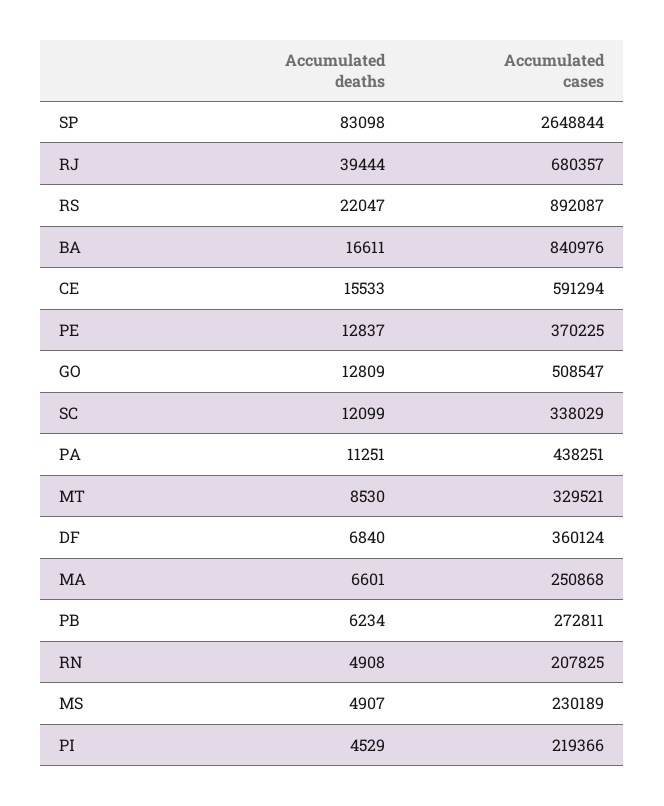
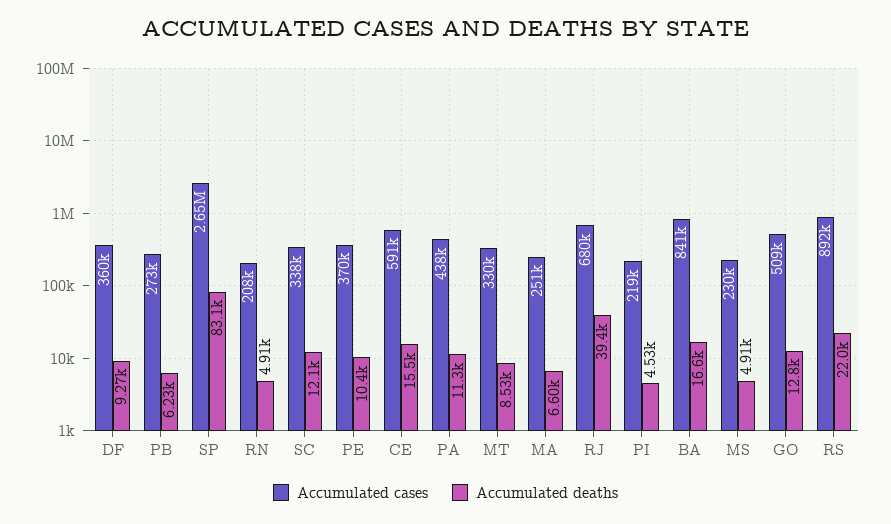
Accumulated deaths, PE: 12837 -> 10400
Accumulated deaths, DF: 6840 -> 9270

